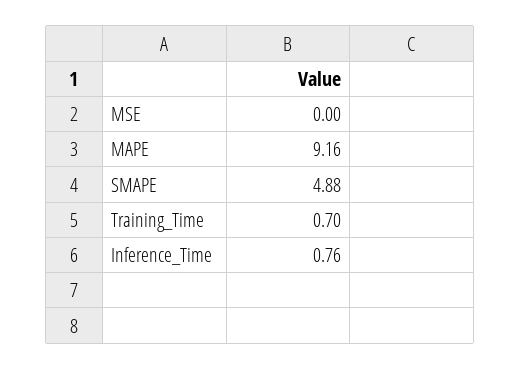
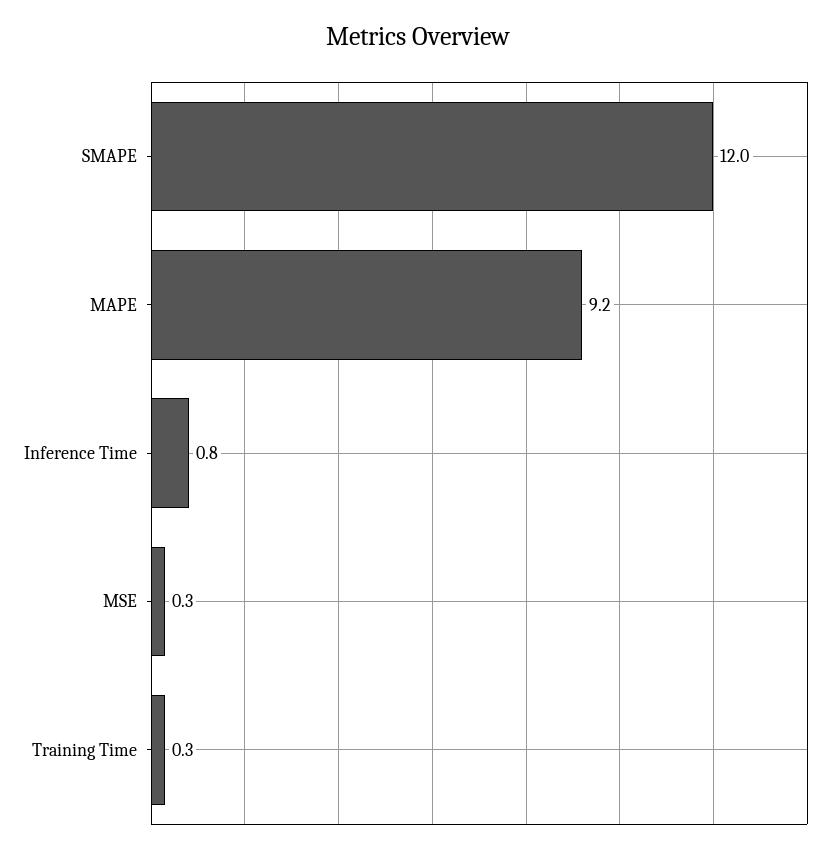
MSE: 0 -> 0.3
SMAPE: 4.88 -> 12
Training_Time: 0.7 -> 0.3

